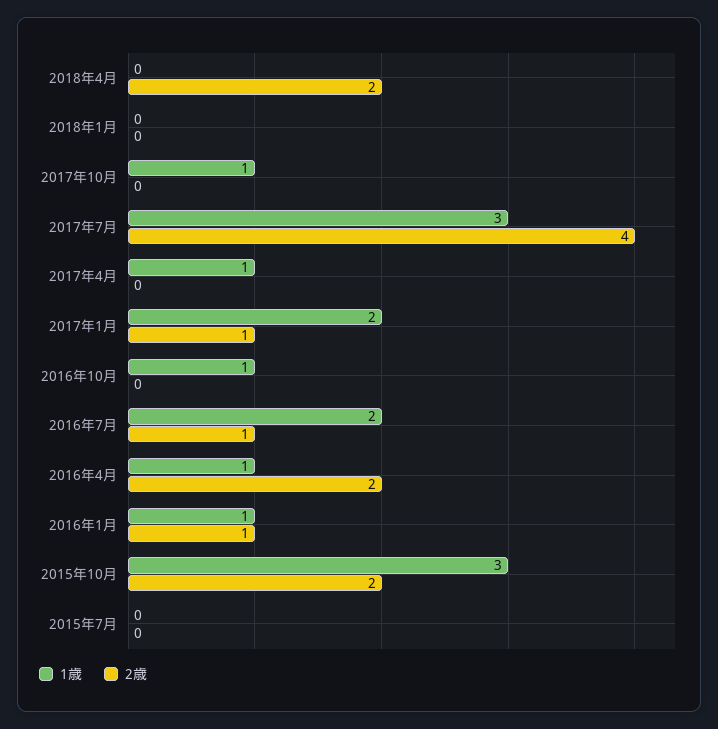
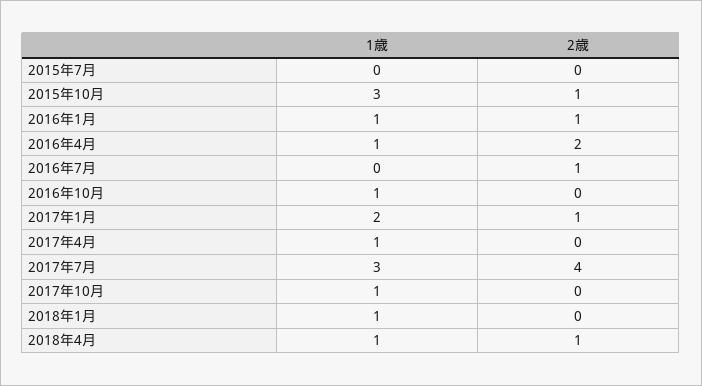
1歳, 2018年4月: 0 -> 1
2歳, 2018年4月: 2 -> 1
1歳, 2018年1月: 0 -> 1
1歳, 2016年7月: 2 -> 0
2歳, 2015年10月: 2 -> 1

